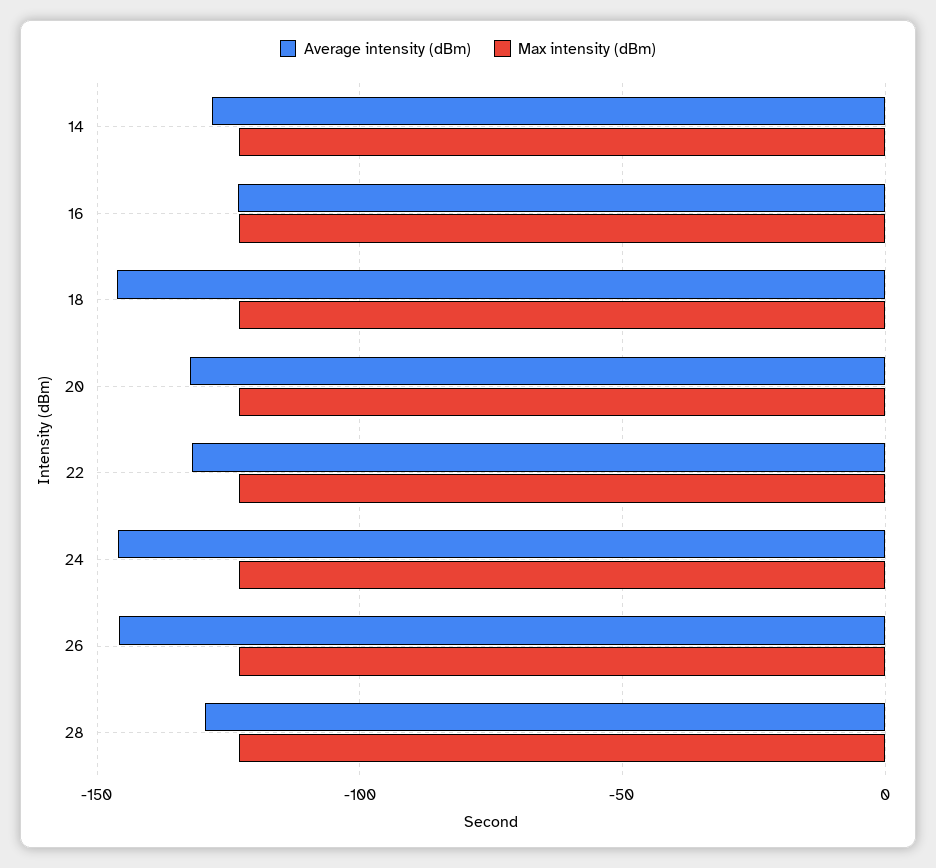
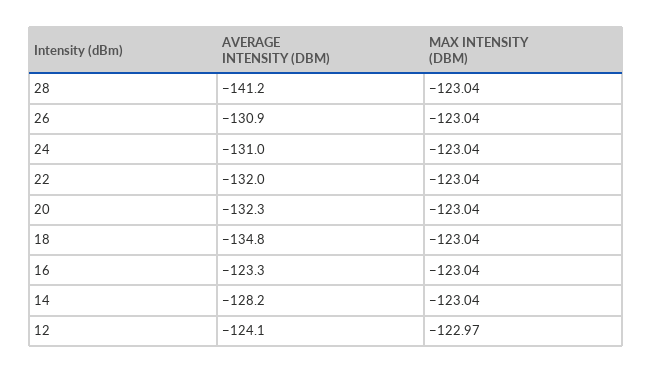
Average intensity (dBm), 18: -145 -> -134.8
Average intensity (dBm), 24: -145 -> -131
Average intensity (dBm), 26: -145 -> -130.9
Average intensity (dBm), 28: -130 -> -141.2
Average intensity (dBm), 12: none -> -124.1
Max intensity (dBm), 12: none -> -122.97

